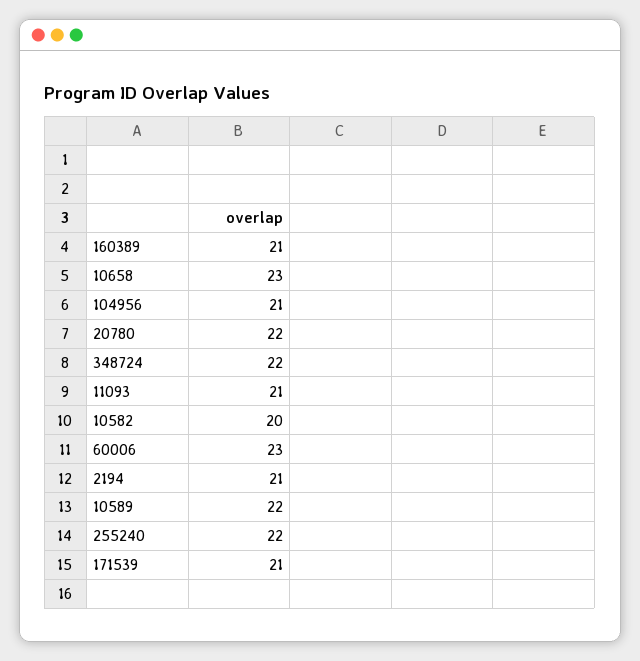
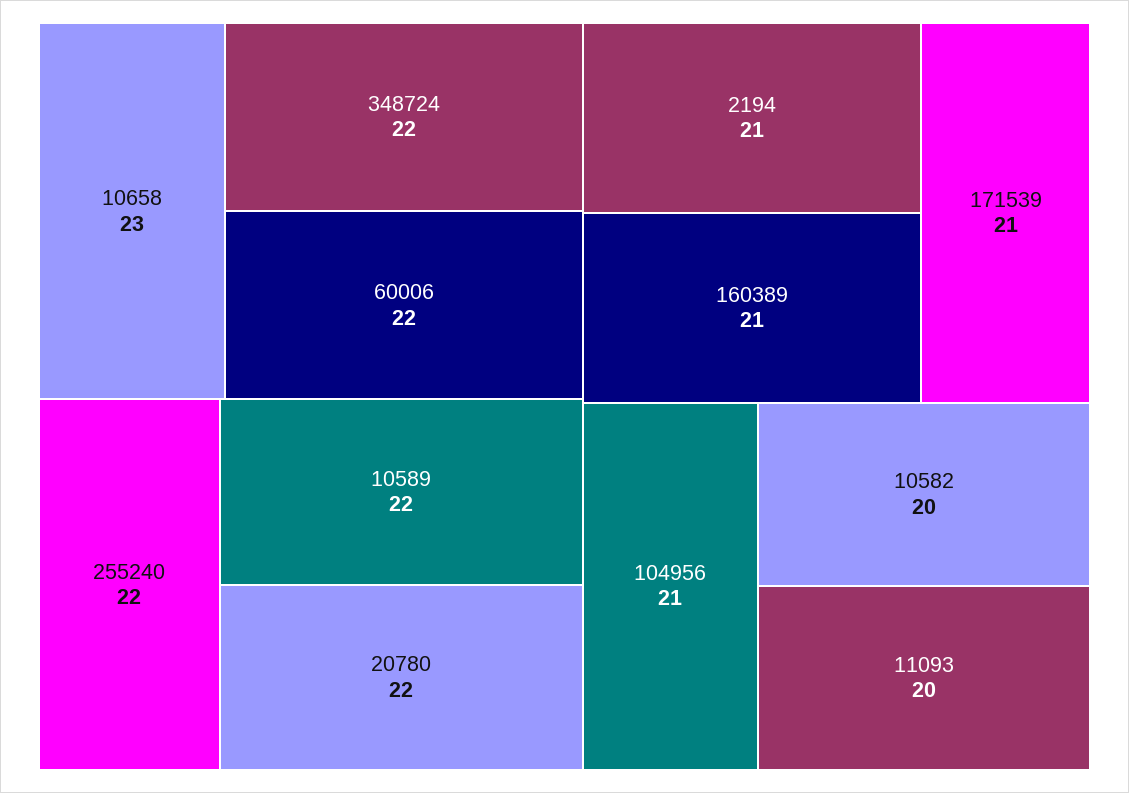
11093: 21 -> 20
60006: 23 -> 22

